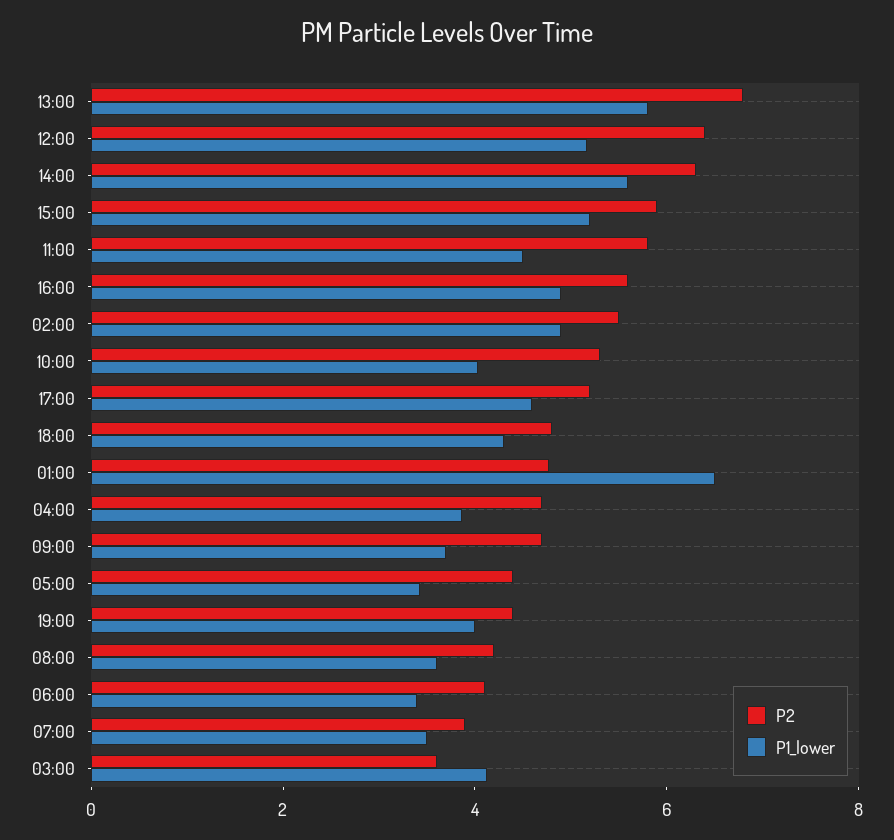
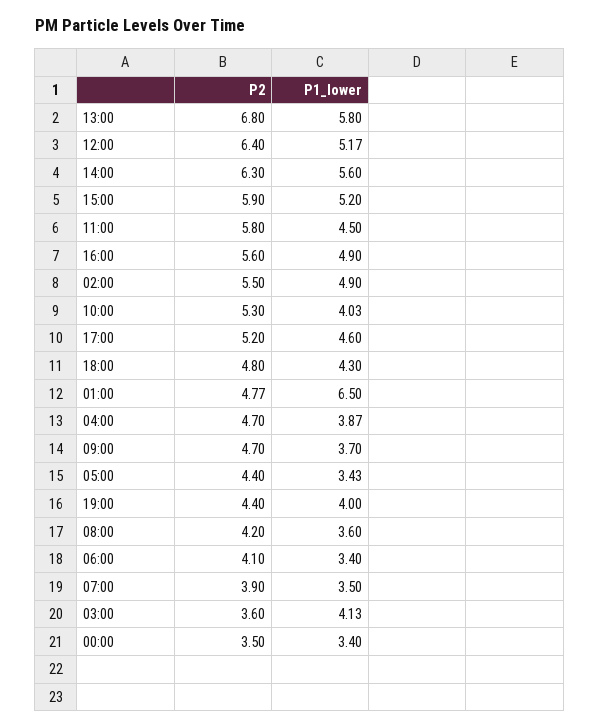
P2, 00:00: none -> 3.5
P1_lower, 00:00: none -> 3.4

